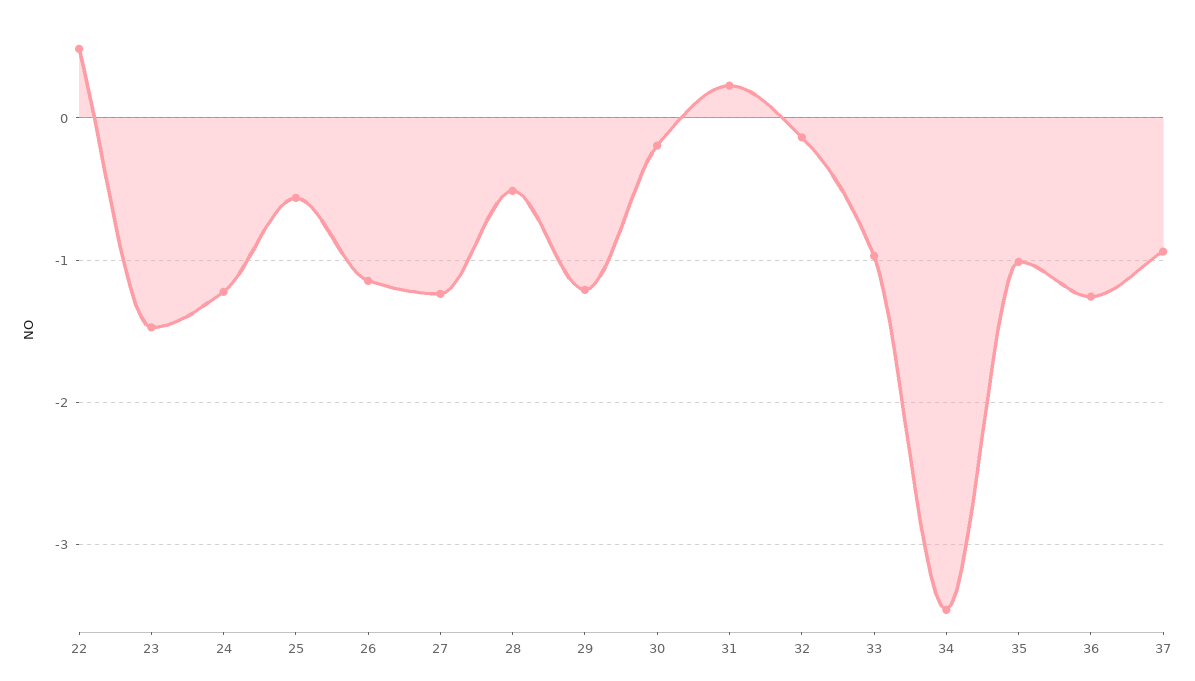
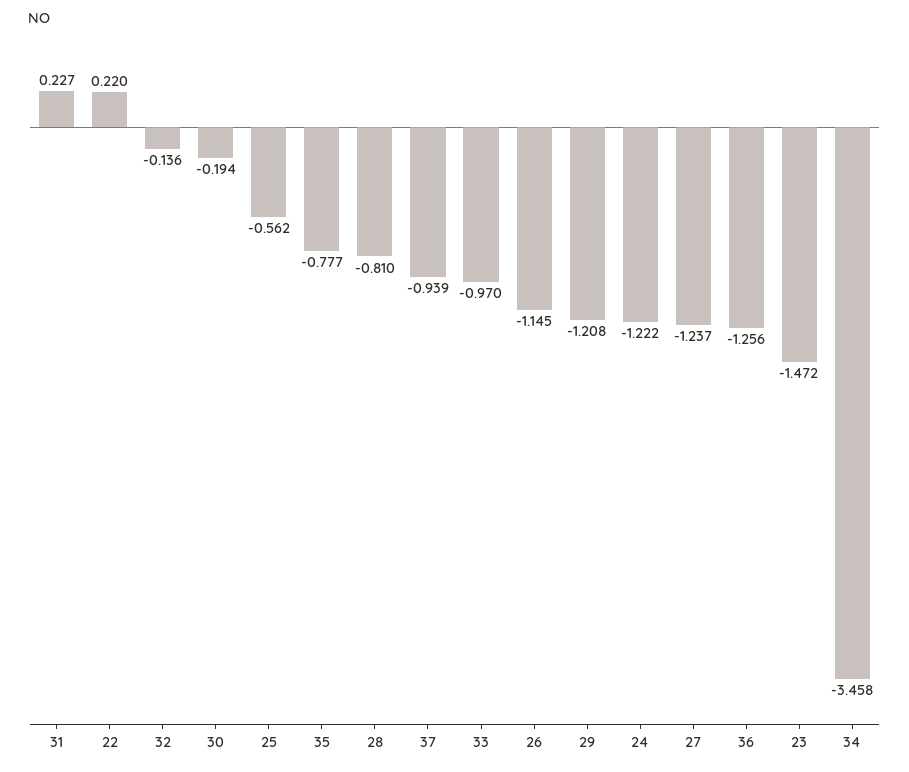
22: 0.5 -> 0.22
28: -0.5 -> -0.81
35: -1 -> -0.777

